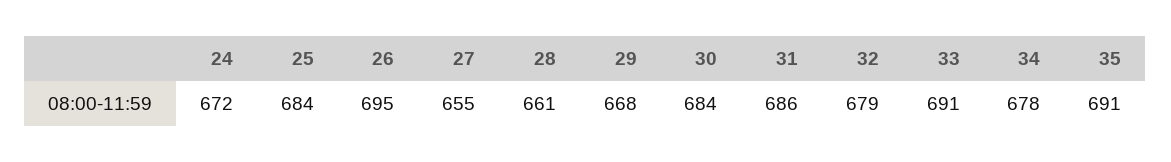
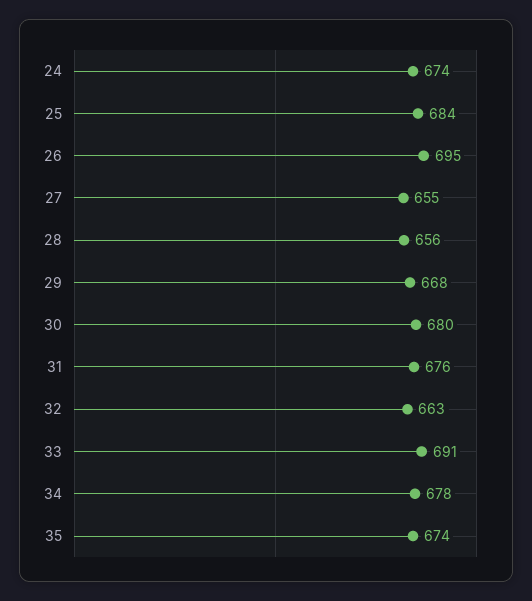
24: 672 -> 674
28: 661 -> 656
30: 684 -> 680
31: 686 -> 676
32: 679 -> 663
35: 691 -> 674

